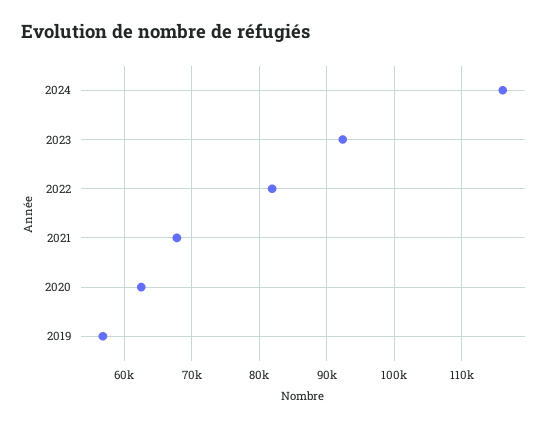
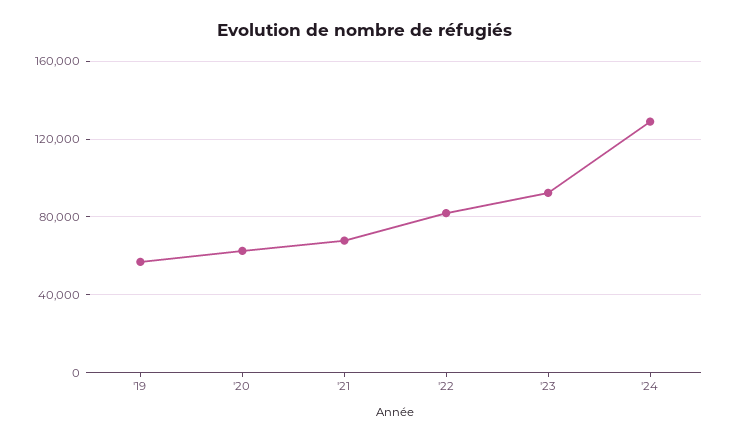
2024: 116000 -> 130000

